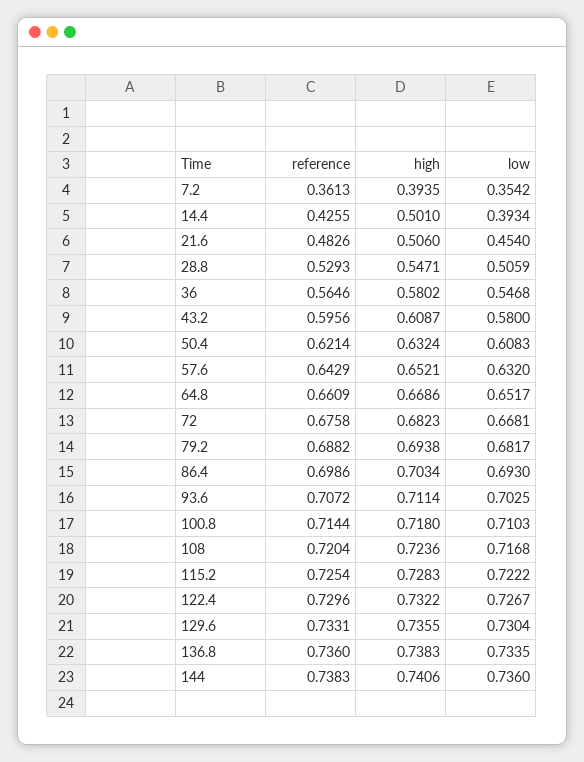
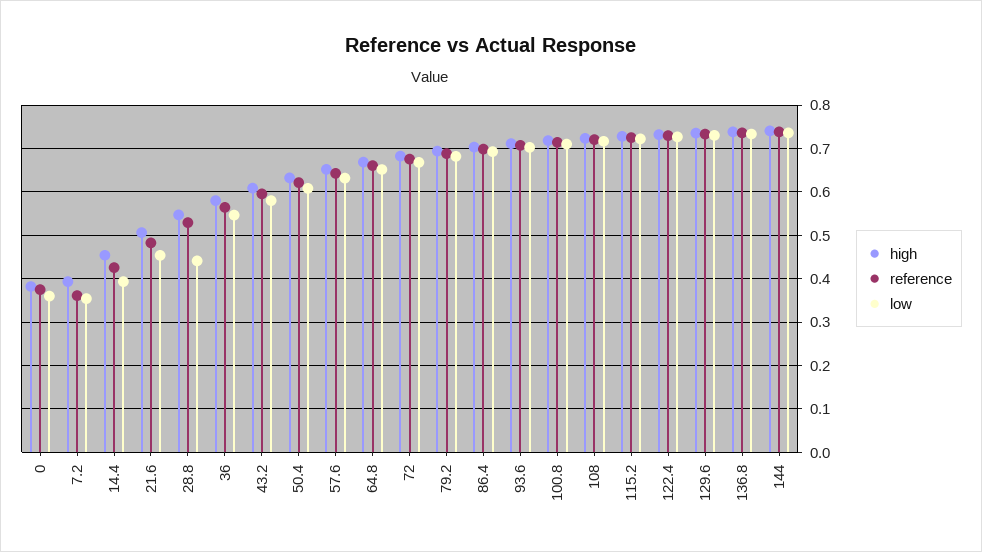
high, 14.4: 0.501 -> 0.46
low, 28.8: 0.5059 -> 0.44
high, 0: none -> 0.38
reference, 0: none -> 0.38
low, 0: none -> 0.36

